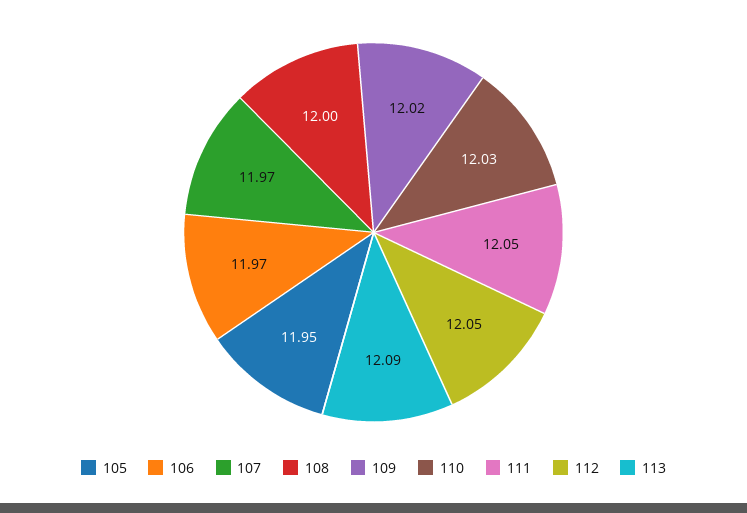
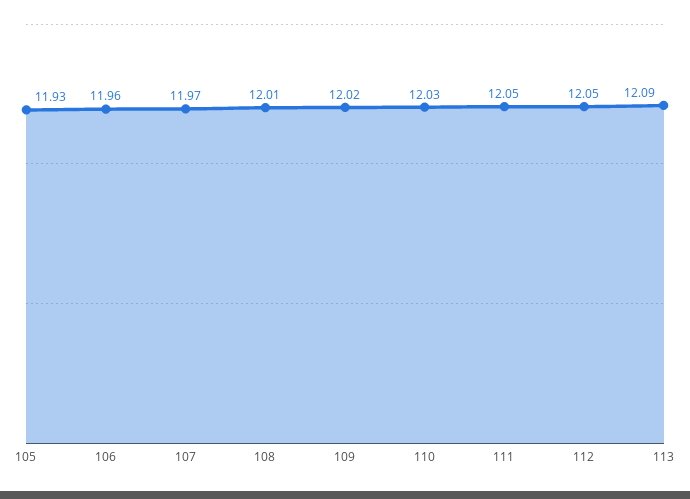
105: 11.95 -> 11.93
106: 11.97 -> 11.96
108: 12 -> 12.01

